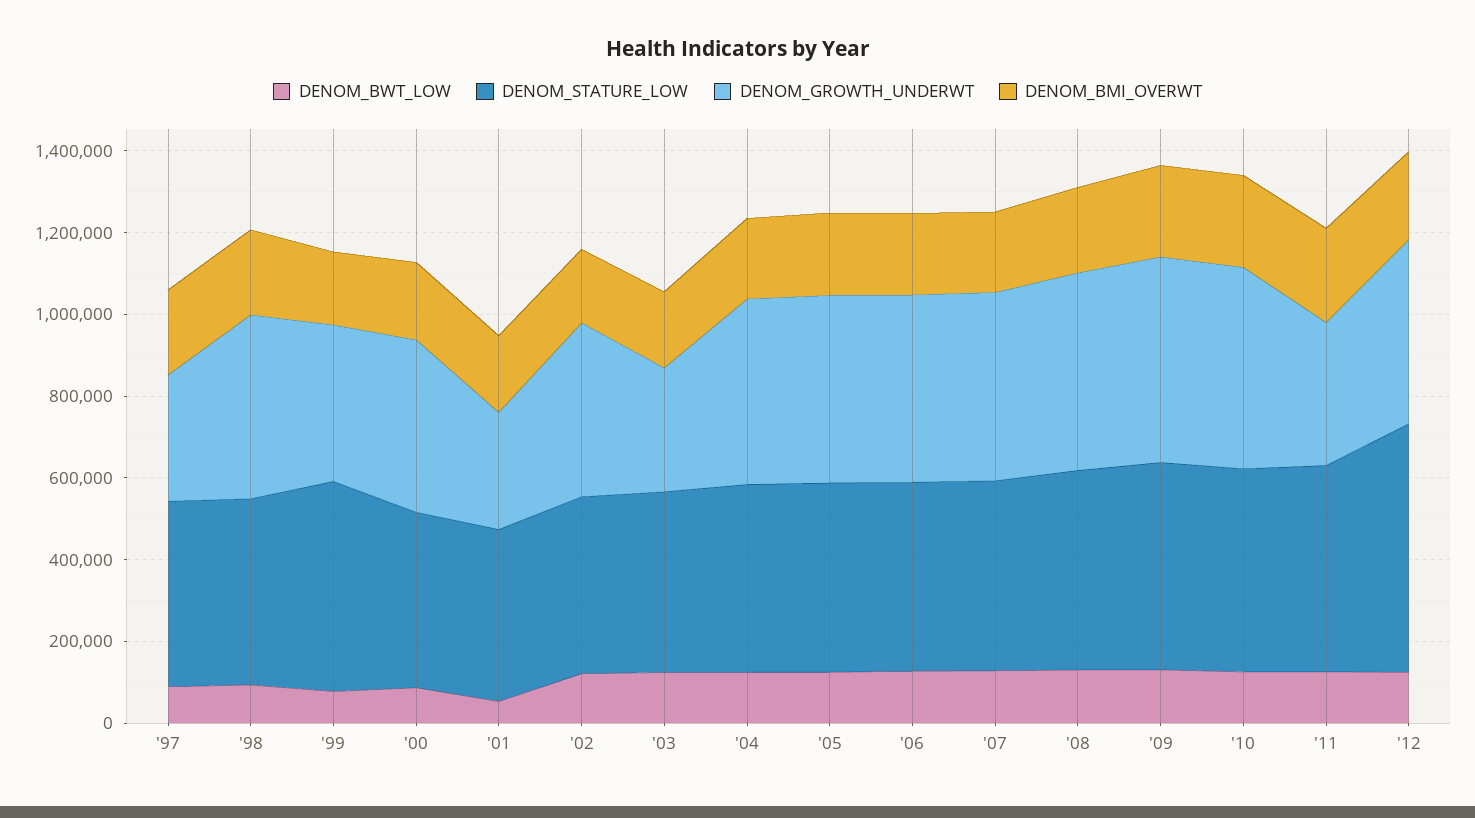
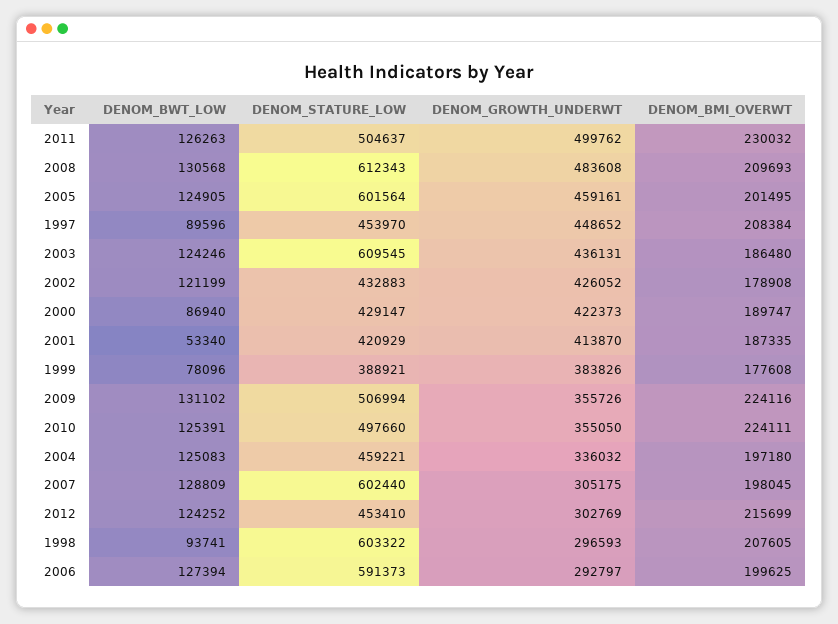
DENOM_GROWTH_UNDERWT, '97: 300000 -> 448652
DENOM_STATURE_LOW, '98: 450000 -> 603322
DENOM_GROWTH_UNDERWT, '98: 450000 -> 296593
DENOM_STATURE_LOW, '99: 500000 -> 388921
DENOM_GROWTH_UNDERWT, '01: 300000 -> 413870
DENOM_STATURE_LOW, '03: 450000 -> 609545
DENOM_GROWTH_UNDERWT, '03: 300000 -> 436131
DENOM_GROWTH_UNDERWT, '04: 450000 -> 336032
DENOM_STATURE_LOW, '05: 450000 -> 601564
DENOM_STATURE_LOW, '06: 450000 -> 591373
DENOM_GROWTH_UNDERWT, '06: 450000 -> 292797
DENOM_STATURE_LOW, '07: 450000 -> 602440
DENOM_GROWTH_UNDERWT, '07: 450000 -> 305175
DENOM_STATURE_LOW, '08: 500000 -> 612343
DENOM_GROWTH_UNDERWT, '09: 500000 -> 355726
DENOM_GROWTH_UNDERWT, '10: 500000 -> 355050
DENOM_GROWTH_UNDERWT, '11: 350000 -> 499762
DENOM_STATURE_LOW, '12: 600000 -> 453410
DENOM_GROWTH_UNDERWT, '12: 450000 -> 302769

